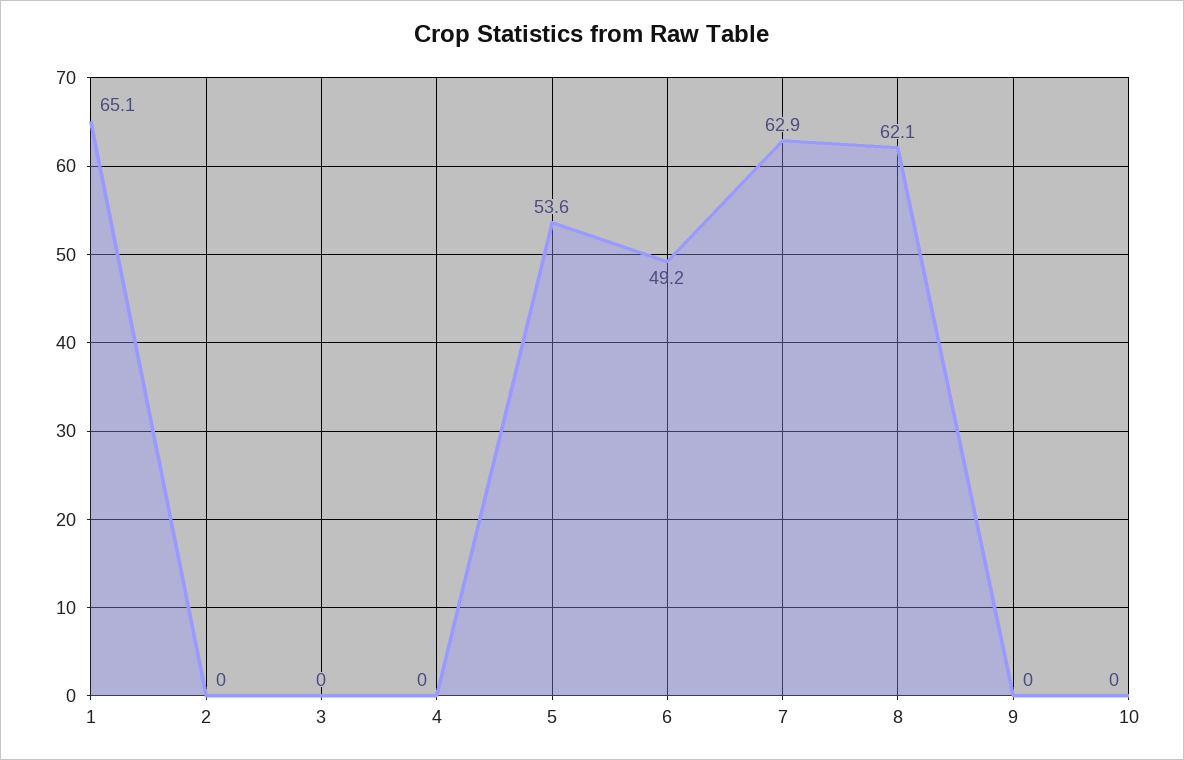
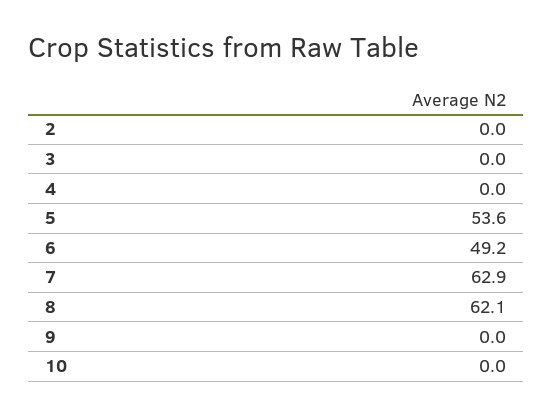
1: 65.1 -> none

